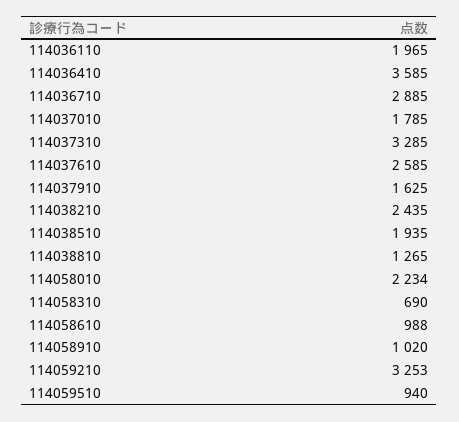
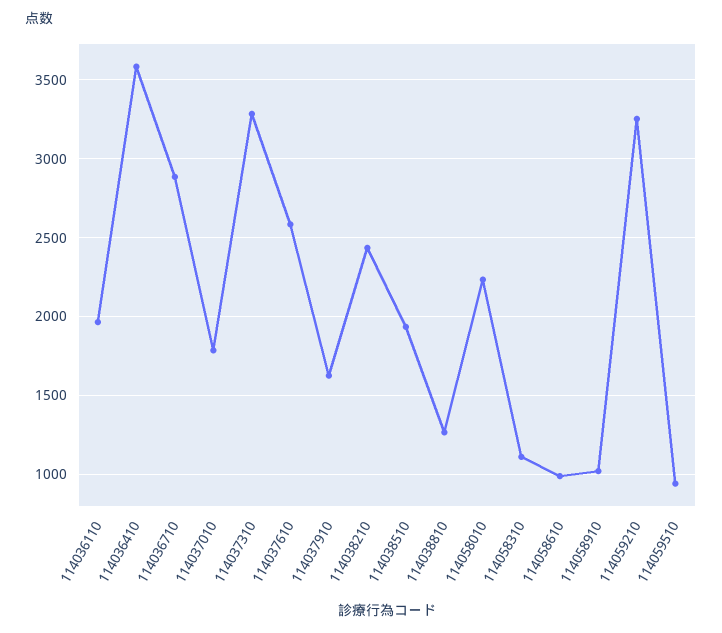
114058310: 690 -> 1100

